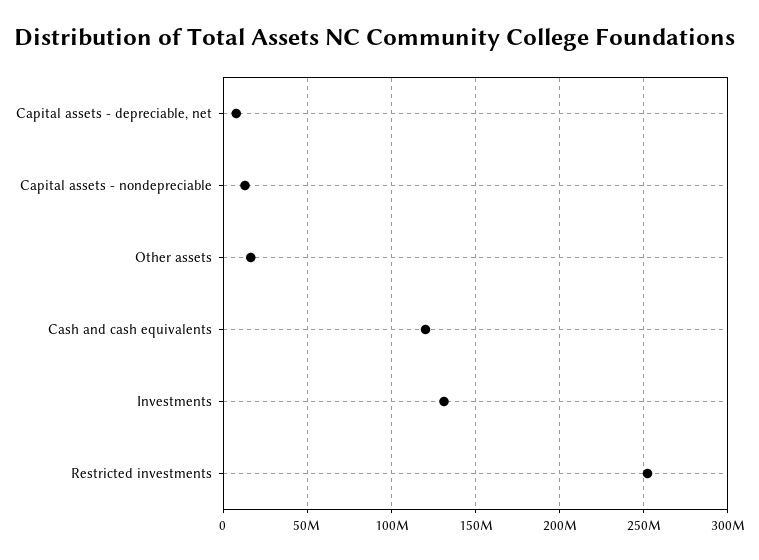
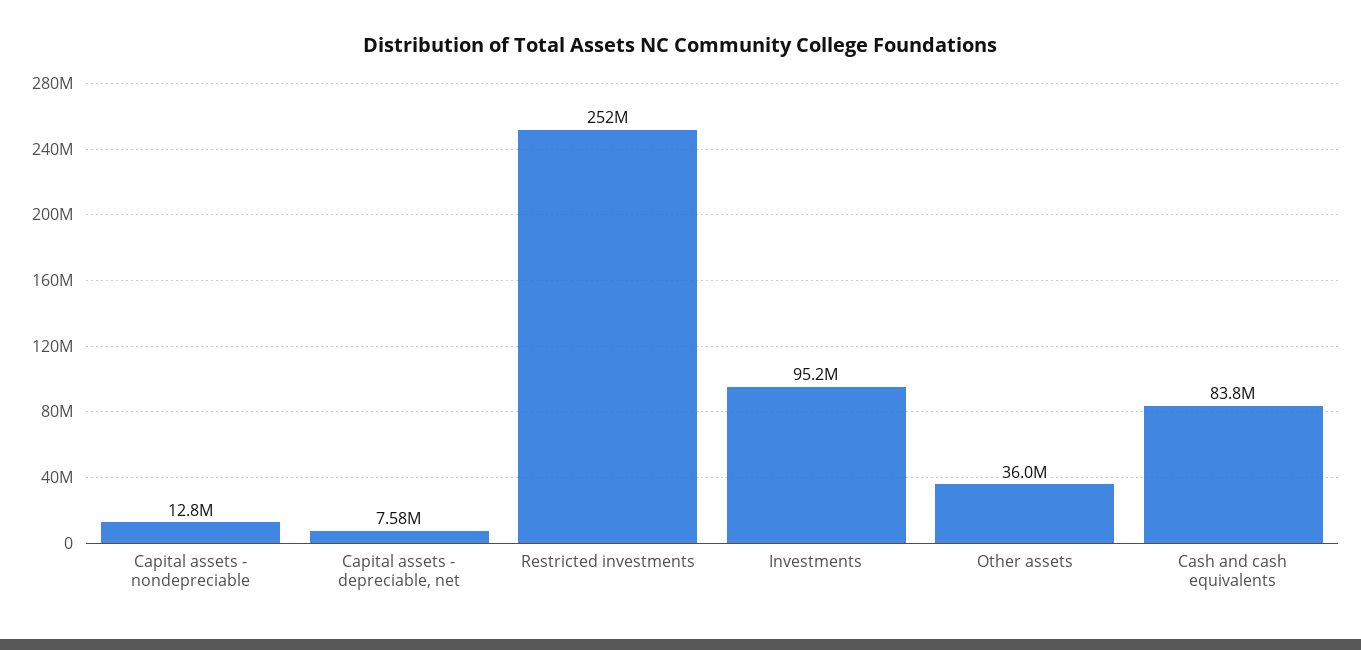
Other assets: 15000000 -> 36000000
Cash and cash equivalents: 120000000 -> 83800000
Investments: 130000000 -> 95200000

